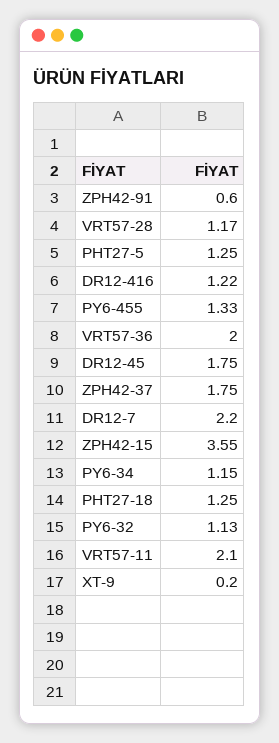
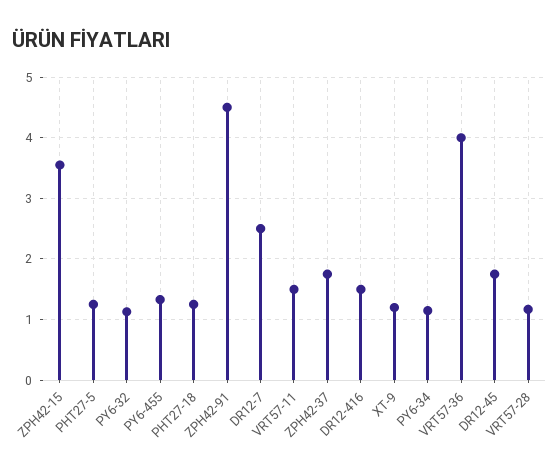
ZPH42-91: 0.6 -> 4.5
DR12-416: 1.22 -> 1.5
VRT57-36: 2 -> 4
DR12-7: 2.2 -> 2.5
VRT57-11: 2.1 -> 1.5
XT-9: 0.2 -> 1.2

